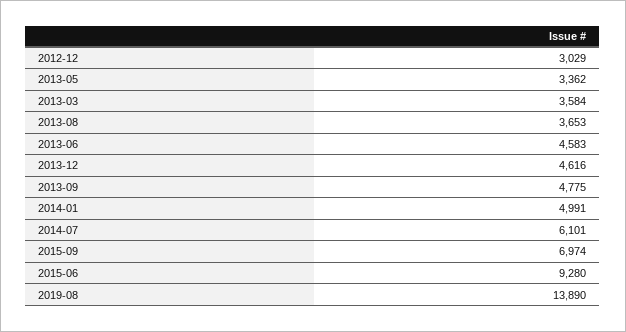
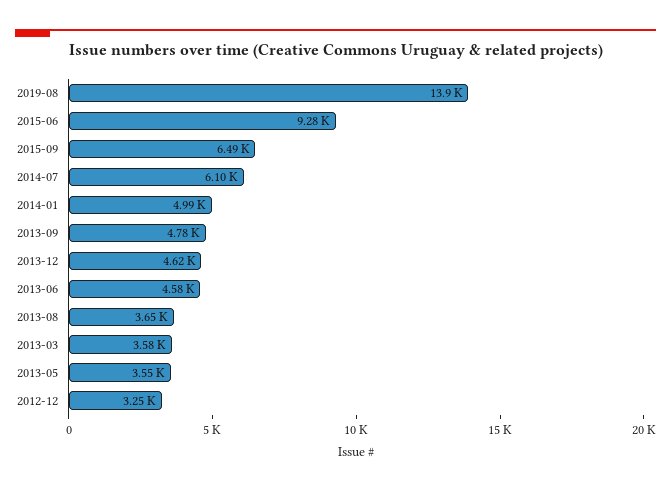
2012-12: 3029 -> 3250
2013-05: 3362 -> 3550
2015-09: 6974 -> 6490

